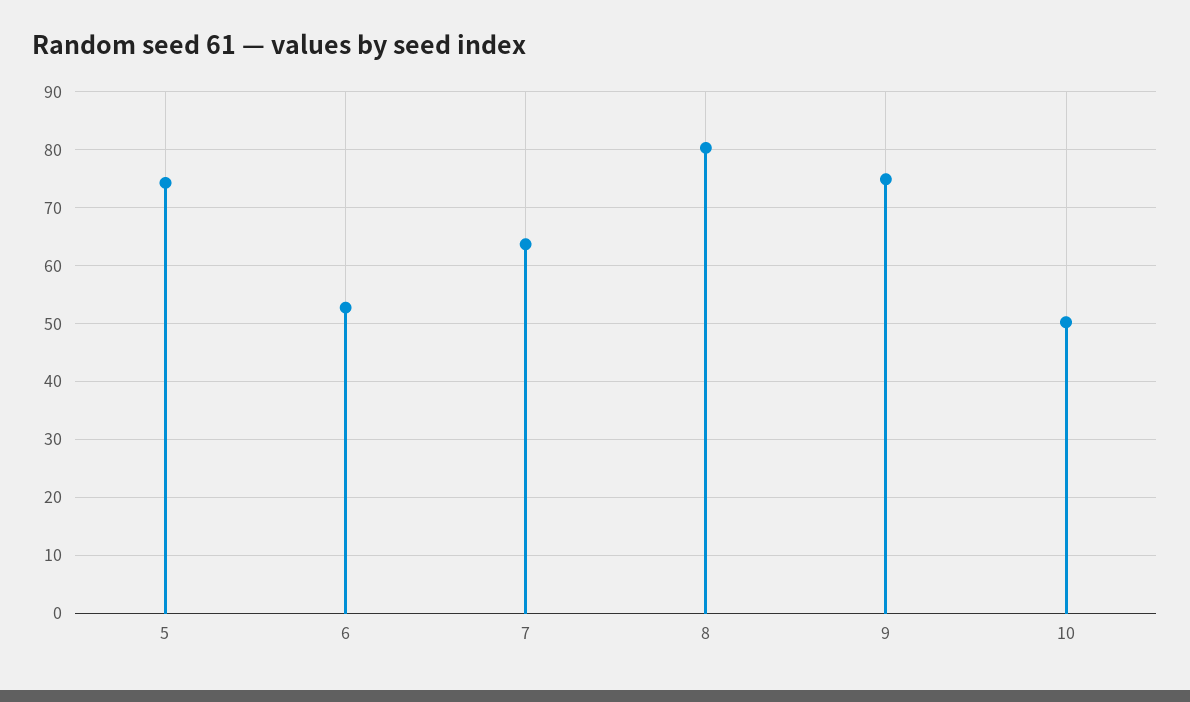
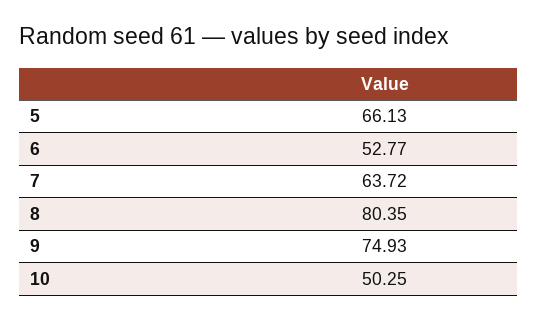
5: 74 -> 66.13

